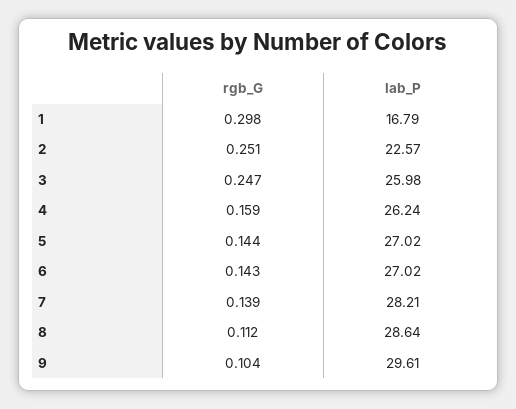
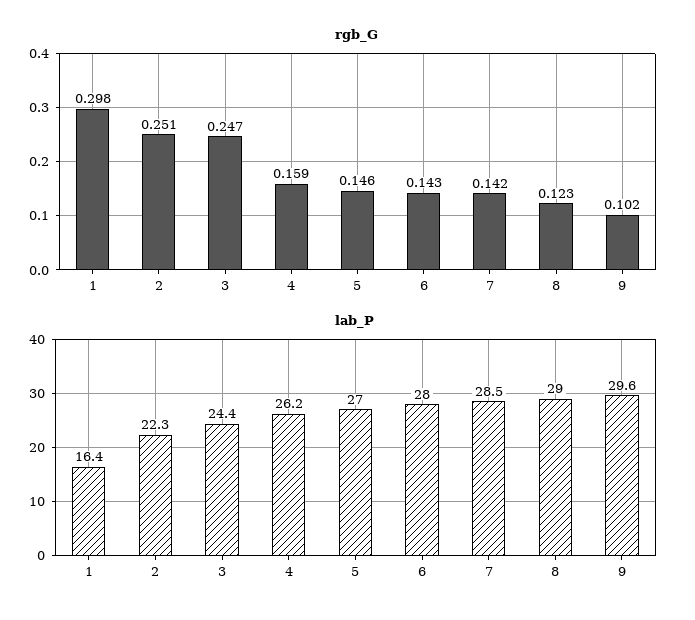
lab_P, 1: 16.79 -> 16.4
lab_P, 2: 22.57 -> 22.3
lab_P, 3: 25.98 -> 24.4
rgb_G, 5: 0.144 -> 0.146
lab_P, 6: 27.02 -> 28
rgb_G, 7: 0.139 -> 0.142
lab_P, 7: 28.21 -> 28.5
rgb_G, 8: 0.112 -> 0.123
lab_P, 8: 28.64 -> 29
rgb_G, 9: 0.104 -> 0.102

